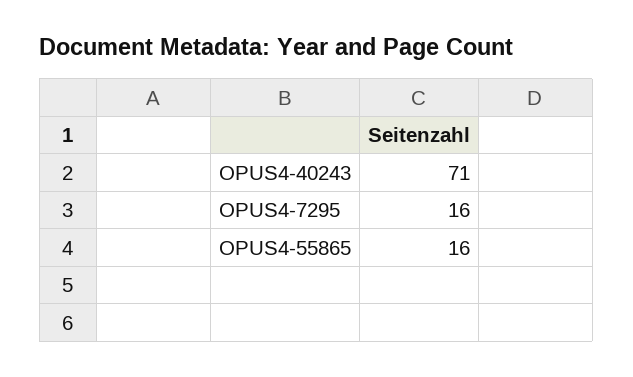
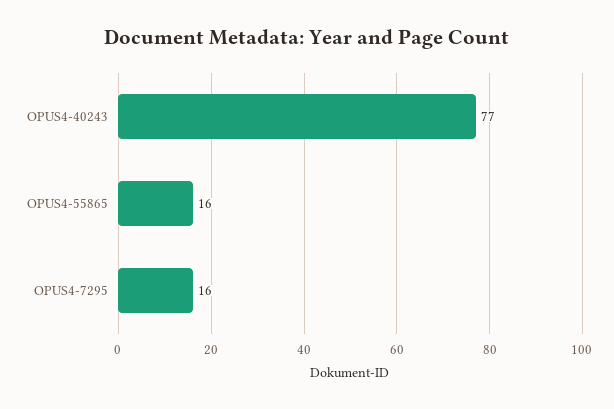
OPUS4-40243: 71 -> 77

